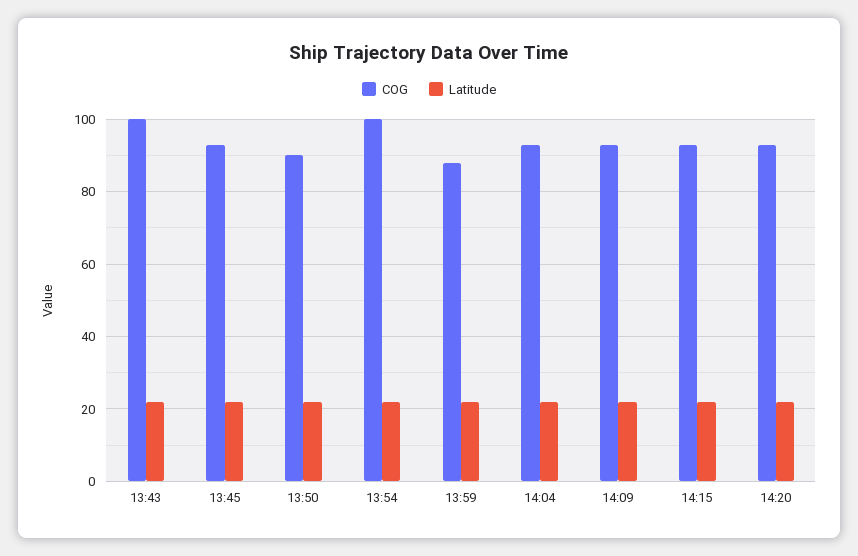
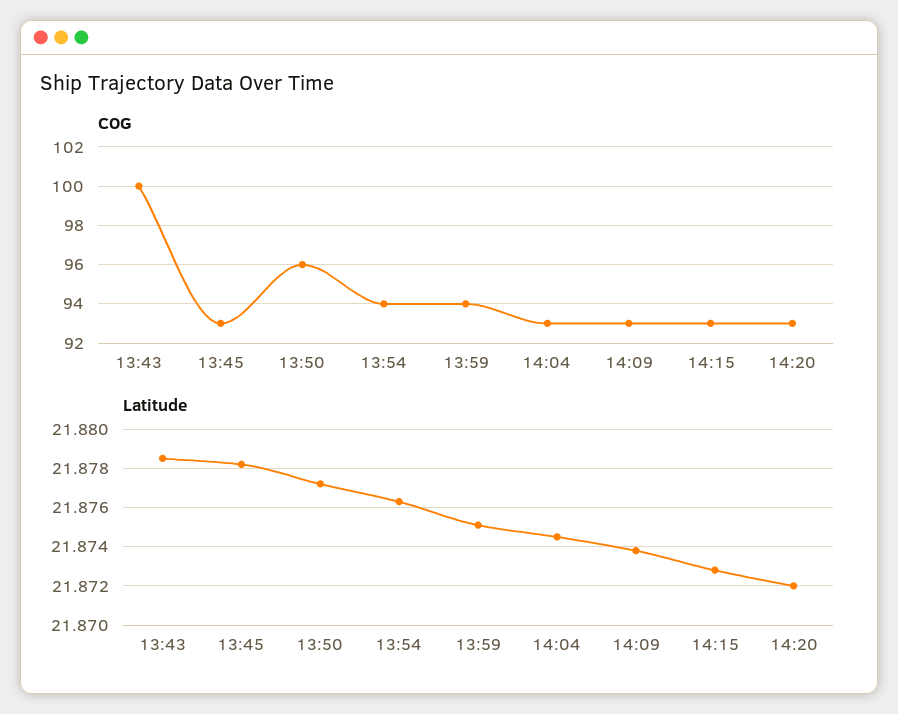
COG, 13:50: 90 -> 96
COG, 13:54: 100 -> 94
COG, 13:59: 88 -> 94

